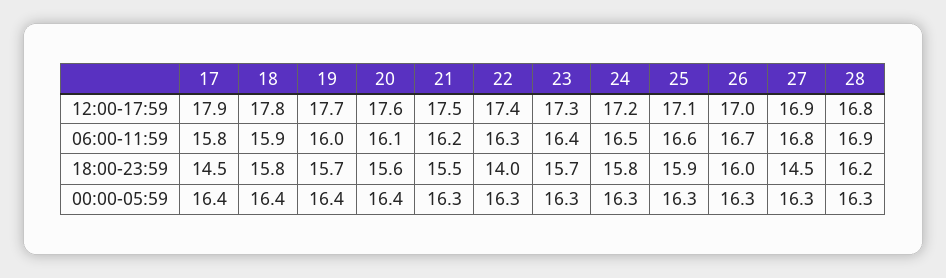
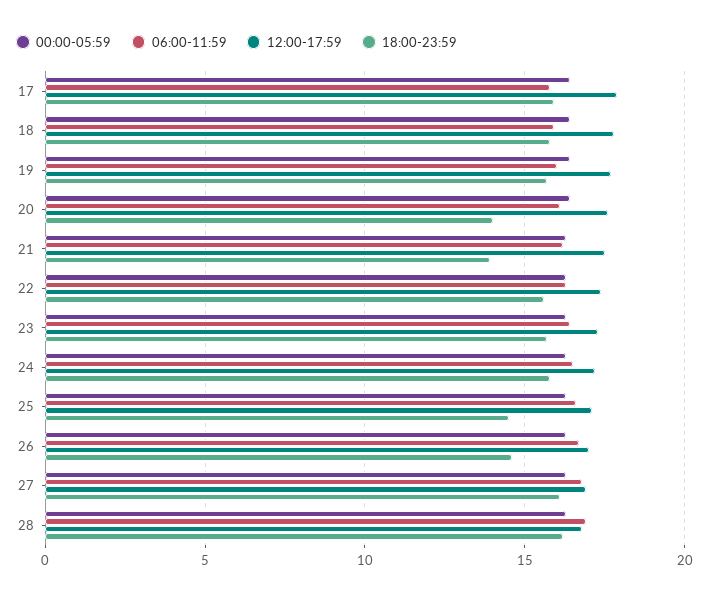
18:00-23:59, 17: 14.5 -> 16
18:00-23:59, 20: 15.6 -> 14
18:00-23:59, 21: 15.5 -> 14
18:00-23:59, 22: 14 -> 15.5
18:00-23:59, 25: 15.9 -> 14.5
18:00-23:59, 26: 16 -> 14.5
18:00-23:59, 27: 14.5 -> 16

